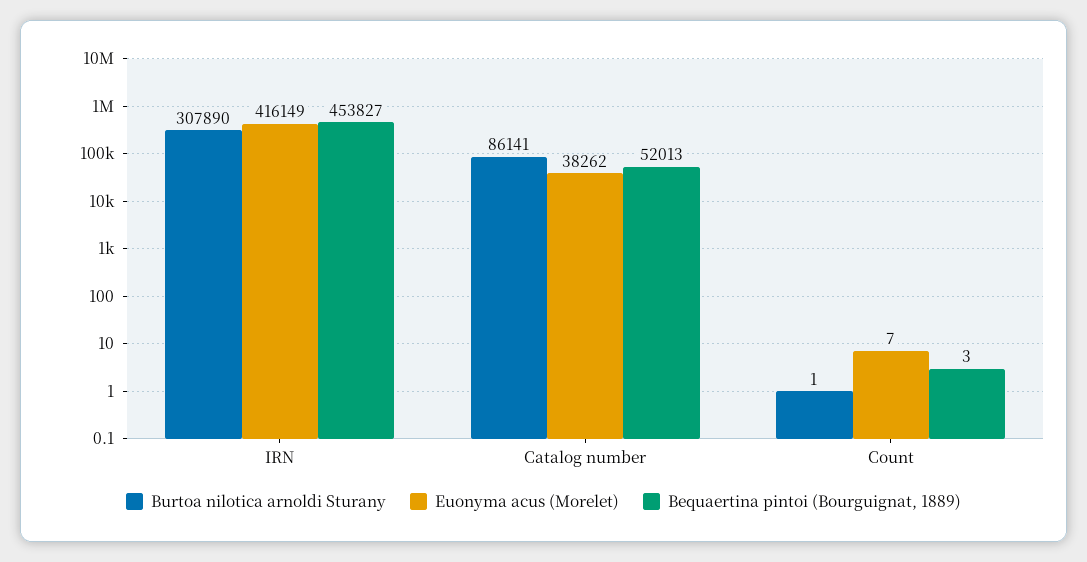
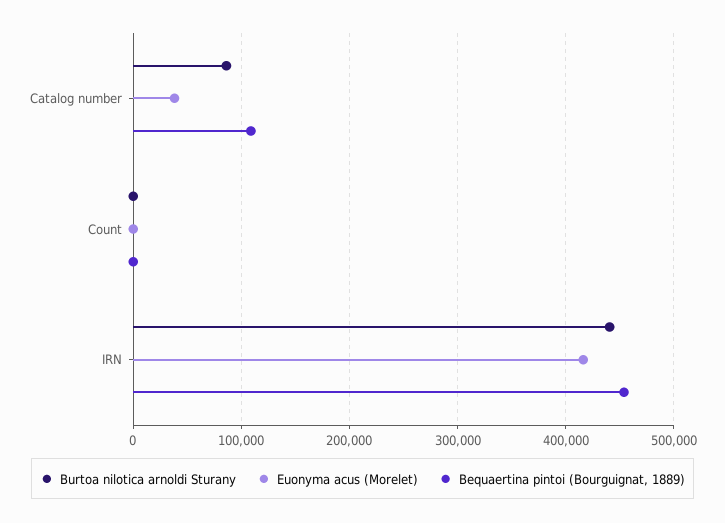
Burtoa nilotica arnoldi Sturany, IRN: 307890 -> 440000
Bequaertina pintoi (Bourguignat, 1889), Catalog number: 52013 -> 110000

